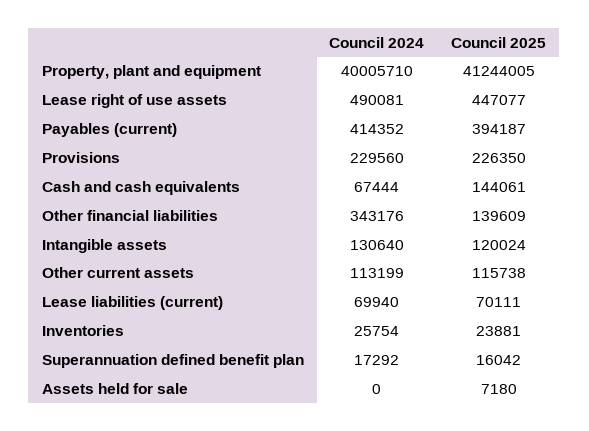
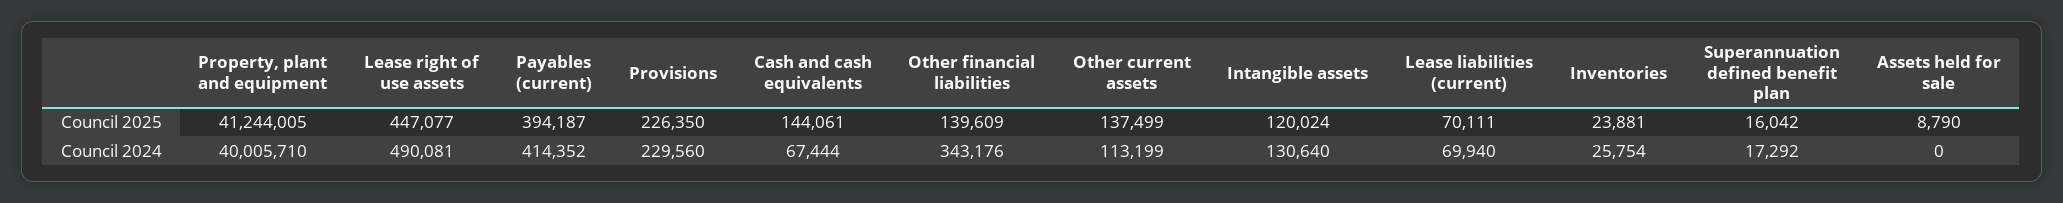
Council 2025, Other current assets: 115738 -> 137499
Council 2025, Assets held for sale: 7180 -> 8790

